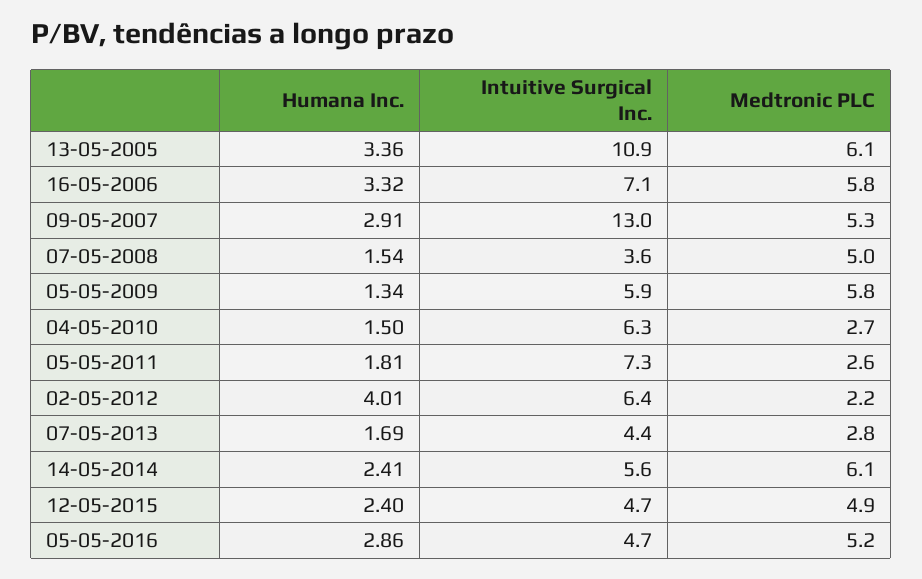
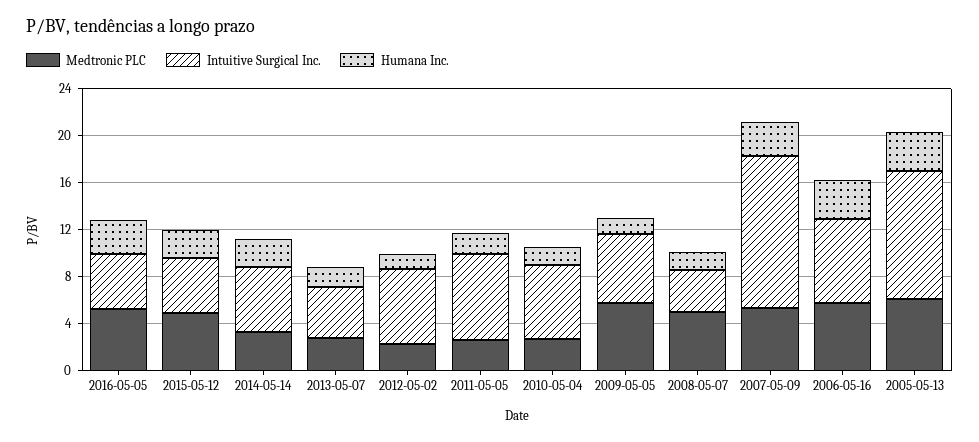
Humana Inc., 02-05-2012: 4.01 -> 1
Medtronic PLC, 14-05-2014: 6.1 -> 3

